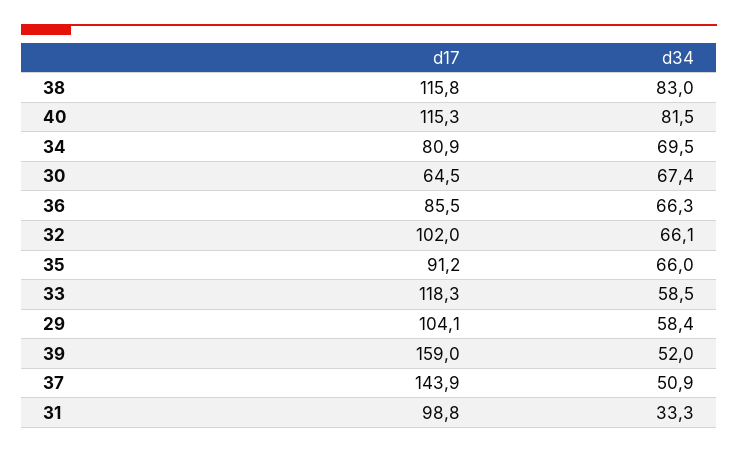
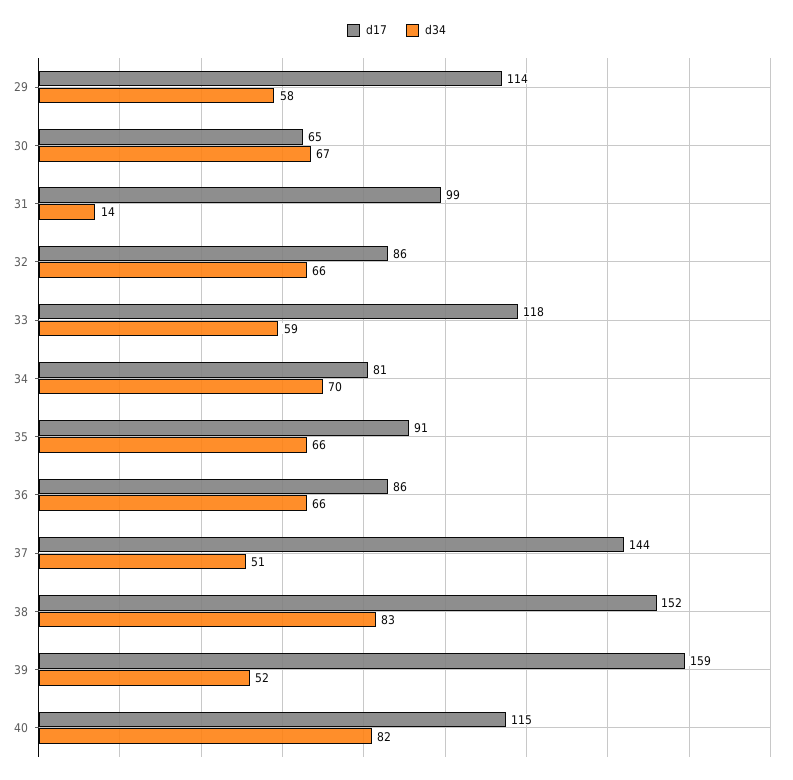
d17, 38: 115.8 -> 152
d17, 32: 102 -> 86
d17, 29: 104.1 -> 114
d34, 31: 33.3 -> 14

